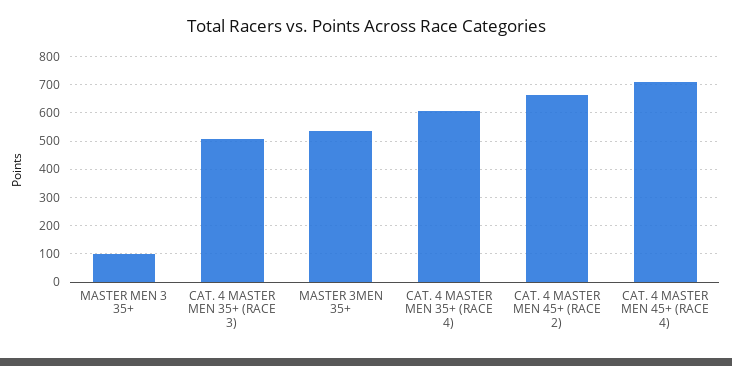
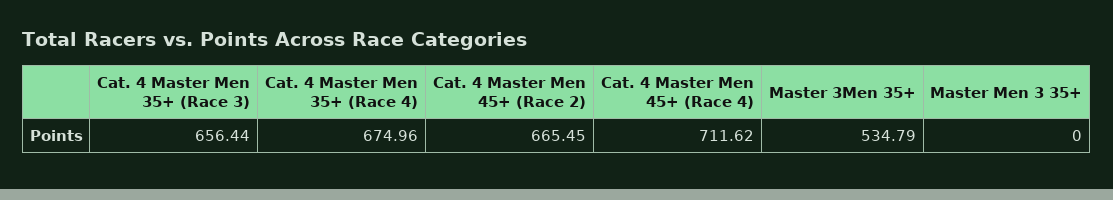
MASTER MEN 3 35+: 100 -> 0
CAT. 4 MASTER MEN 35+ (RACE 3): 500 -> 656.44
CAT. 4 MASTER MEN 35+ (RACE 4): 600 -> 674.96

